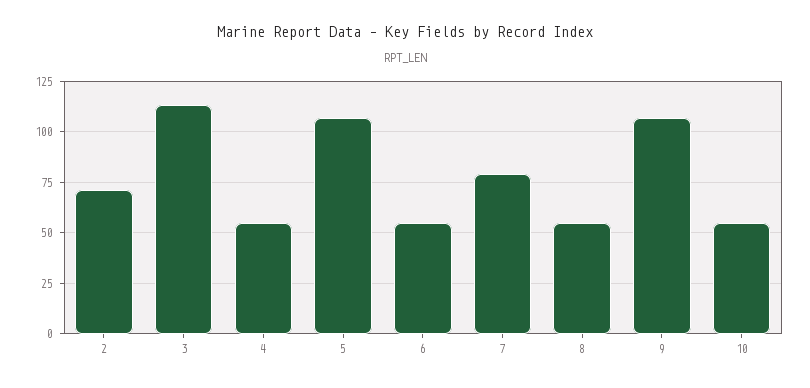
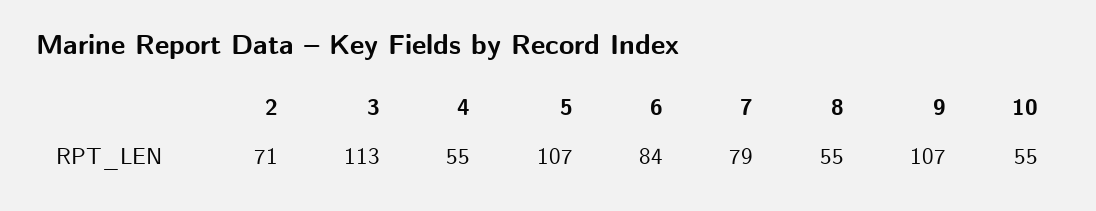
6: 55 -> 84

